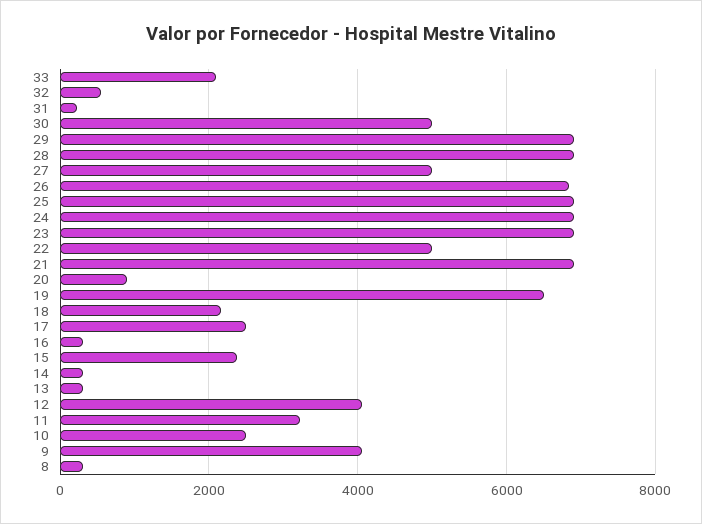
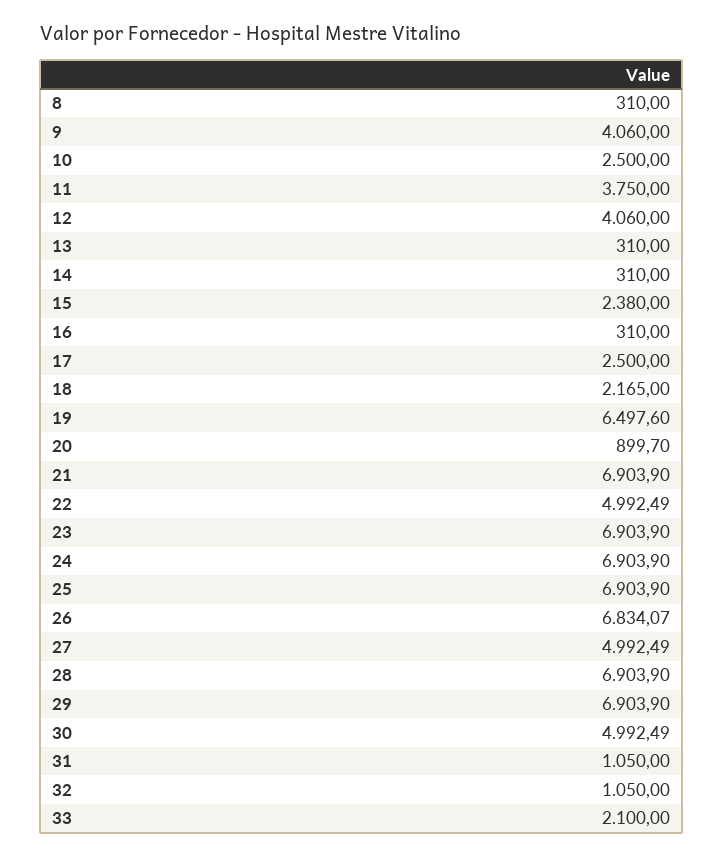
32: 600 -> 1050
31: 200 -> 1050
11: 3200 -> 3750

